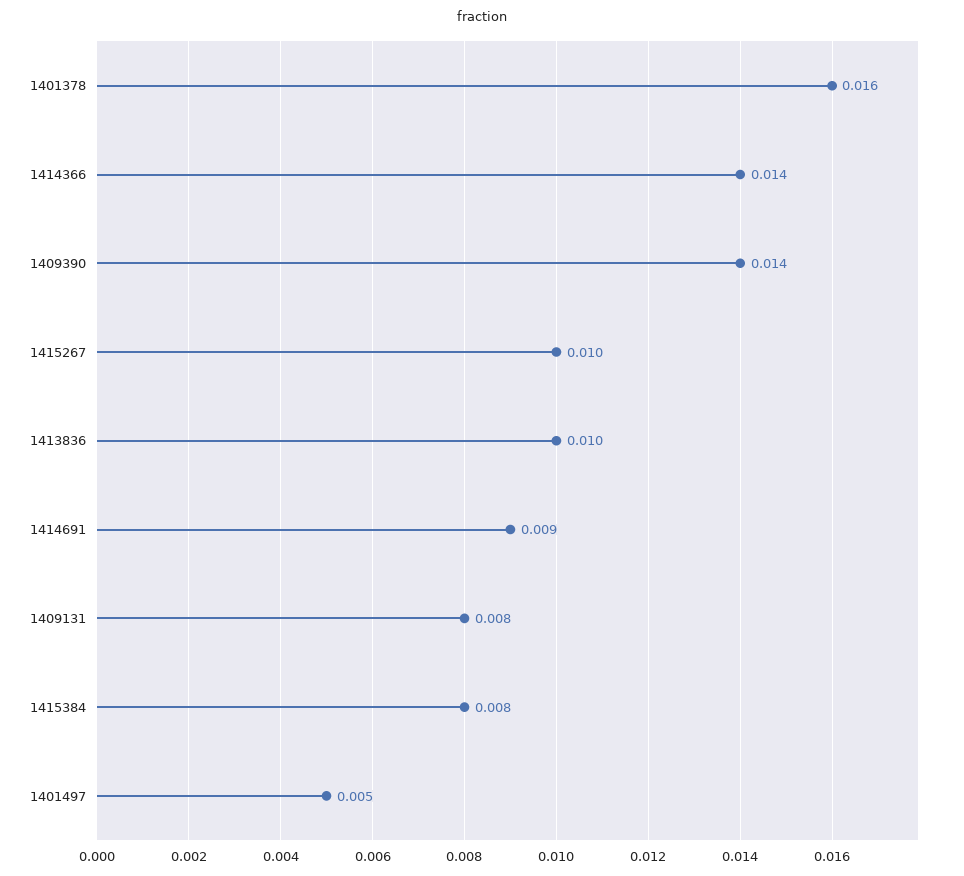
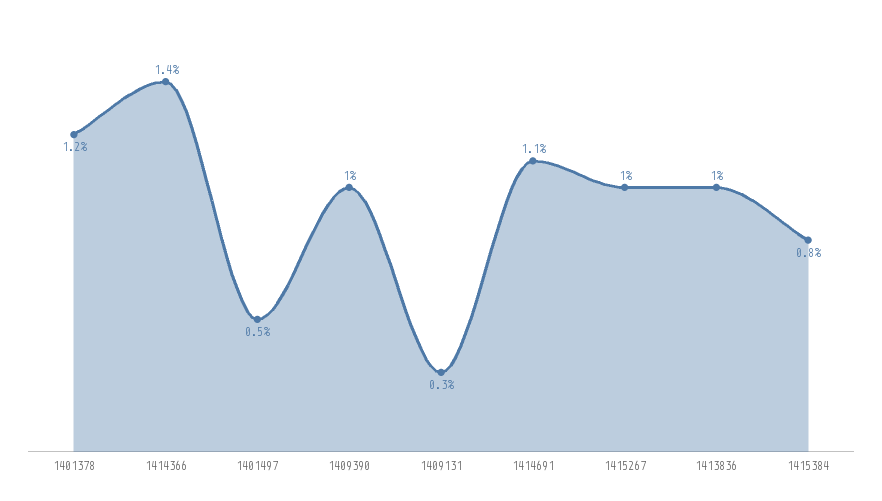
1401378: 0.016 -> 0.012
1409390: 0.014 -> 0.01
1414691: 0.009 -> 0.011
1409131: 0.008 -> 0.003

